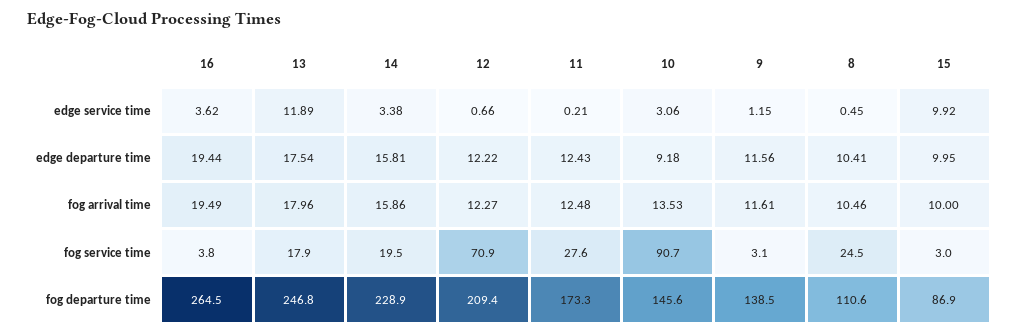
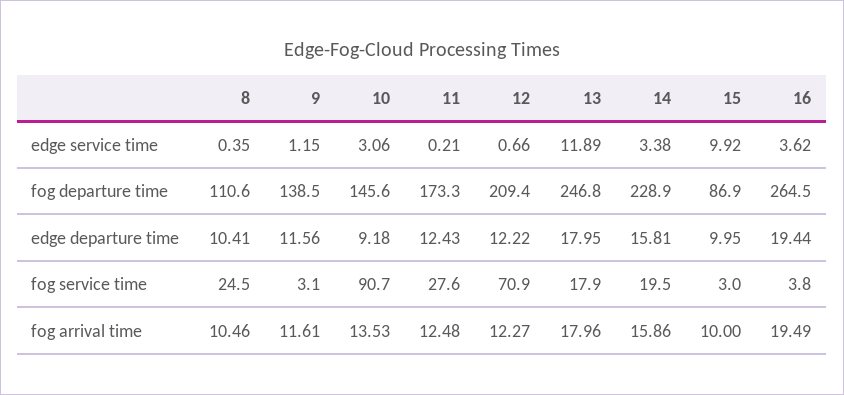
8, edge service time: 0.45 -> 0.35
13, edge departure time: 17.54 -> 17.95

